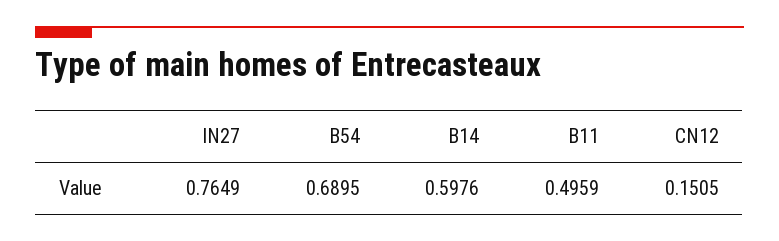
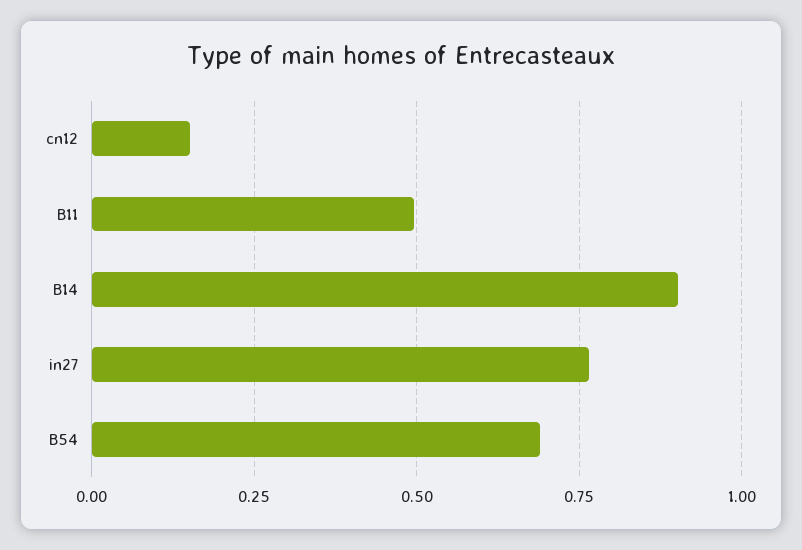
B14: 0.5976 -> 0.9

